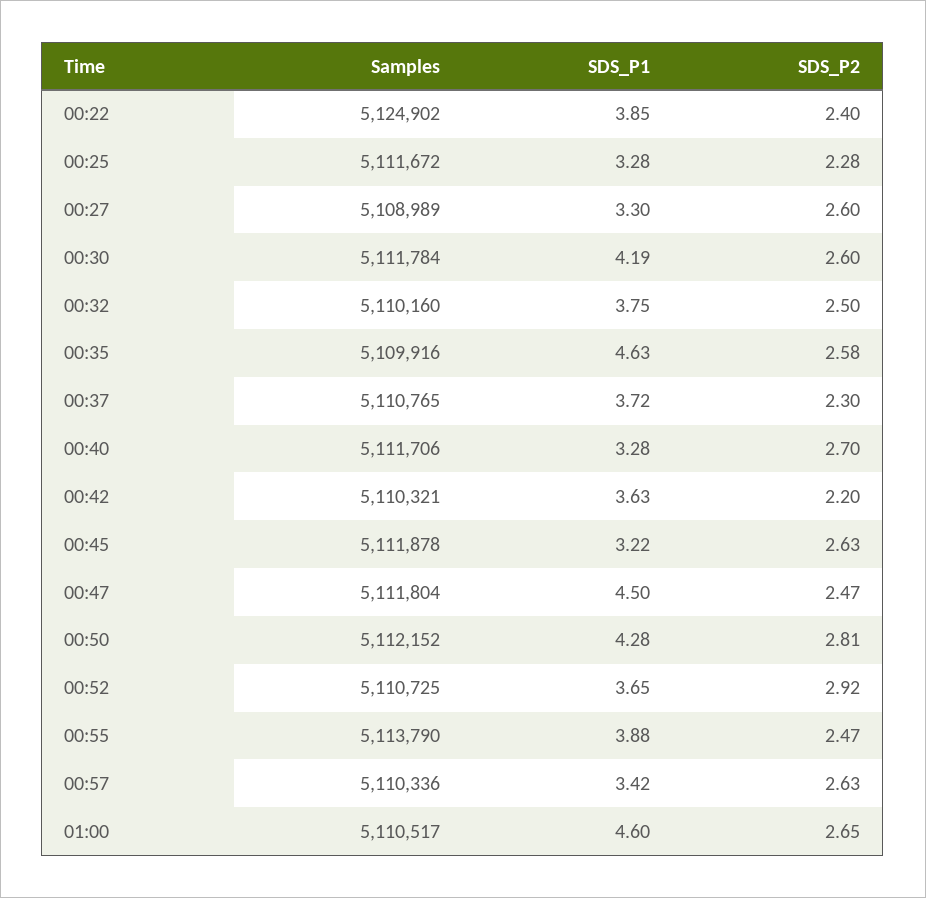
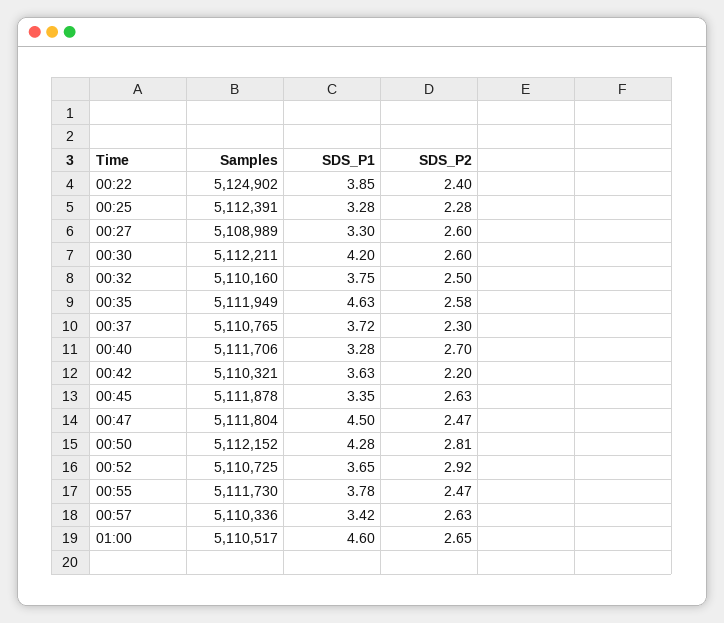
Samples, 00:25: 5111672 -> 5112391
Samples, 00:30: 5111784 -> 5112211
SDS_P1, 00:30: 4.19 -> 4.2
Samples, 00:35: 5109916 -> 5111949
SDS_P1, 00:45: 3.22 -> 3.35
Samples, 00:55: 5113790 -> 5111730
SDS_P1, 00:55: 3.88 -> 3.78

